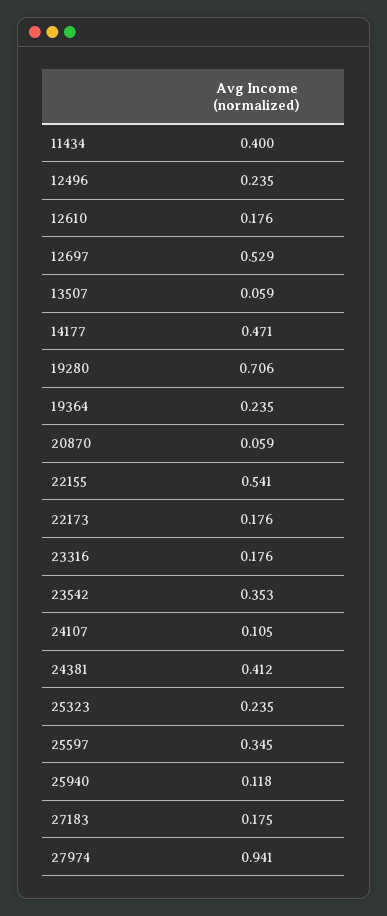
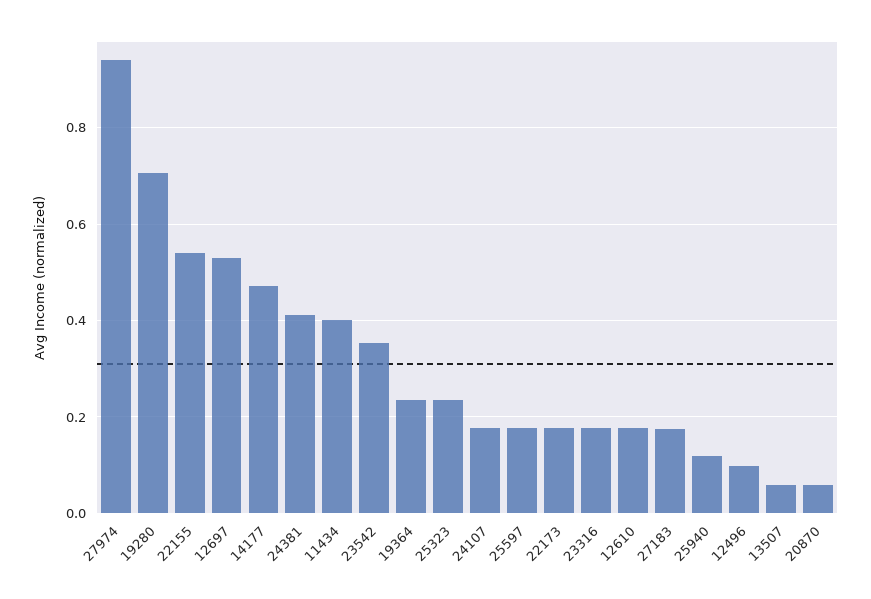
12496: 0.235 -> 0.1
24107: 0.105 -> 0.18
25597: 0.345 -> 0.18

